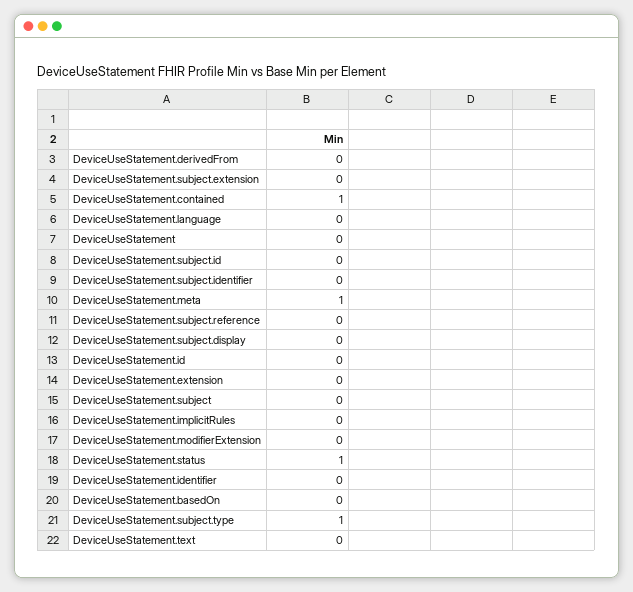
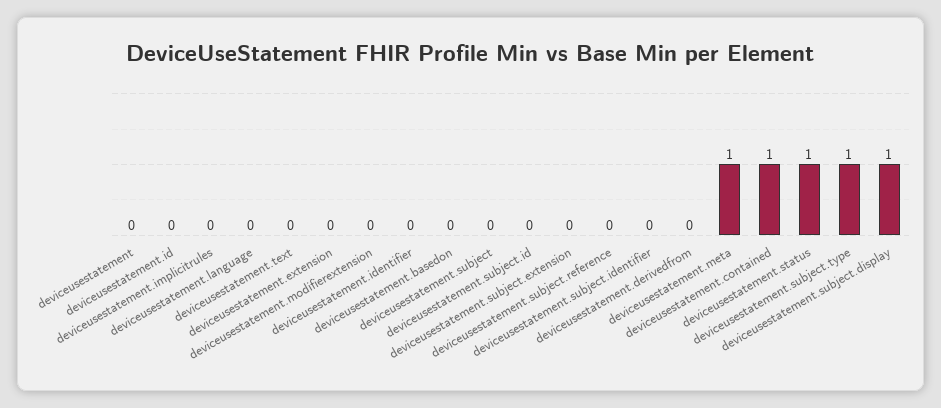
DeviceUseStatement.subject.display: 0 -> 1

